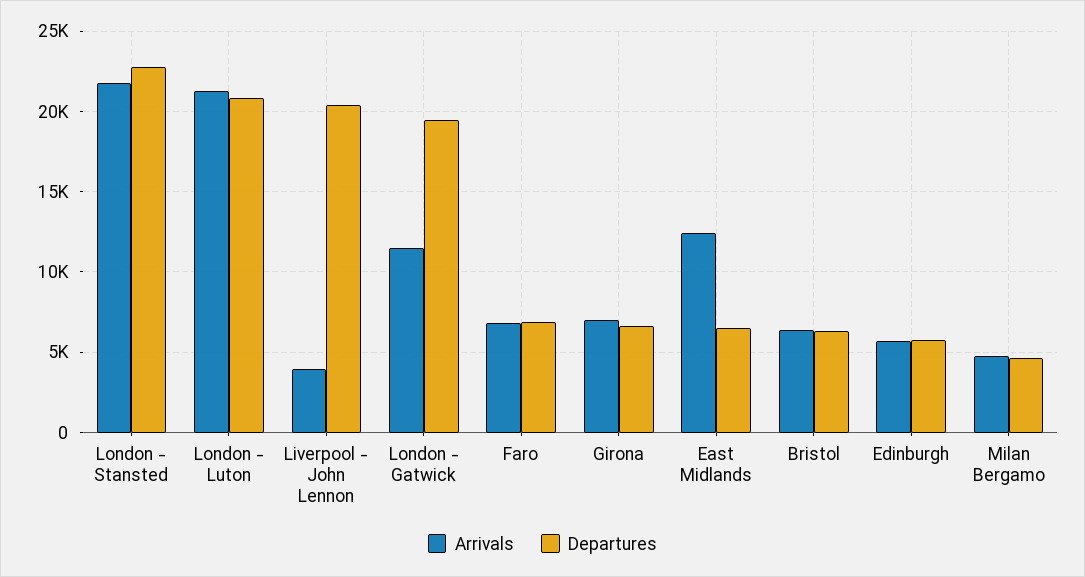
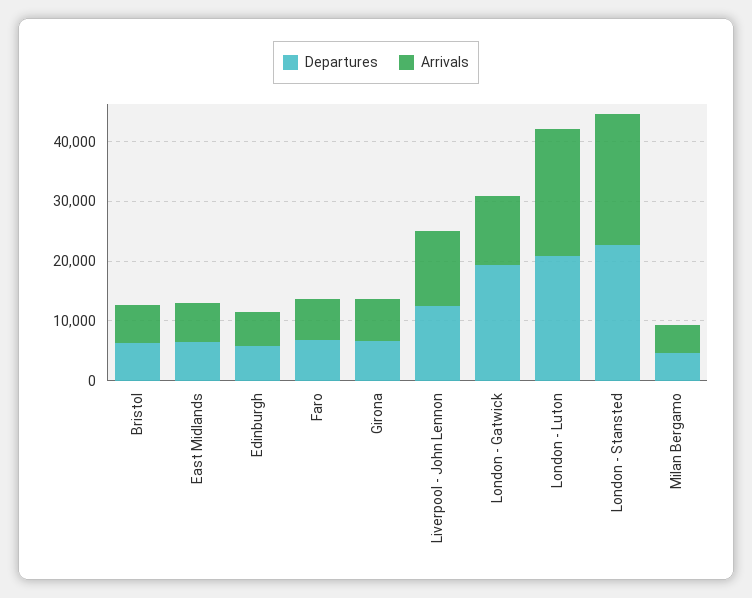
Arrivals, Liverpool - John Lennon: 4000 -> 12000
Departures, Liverpool - John Lennon: 20500 -> 12000
Arrivals, East Midlands: 12500 -> 6000

